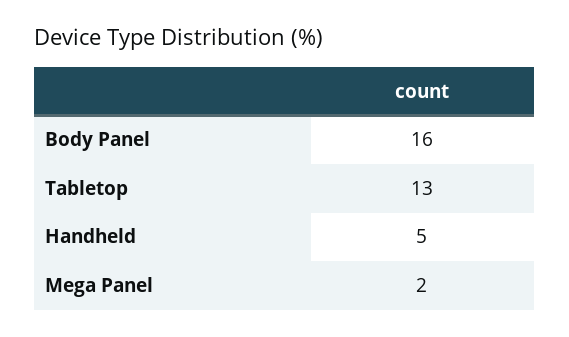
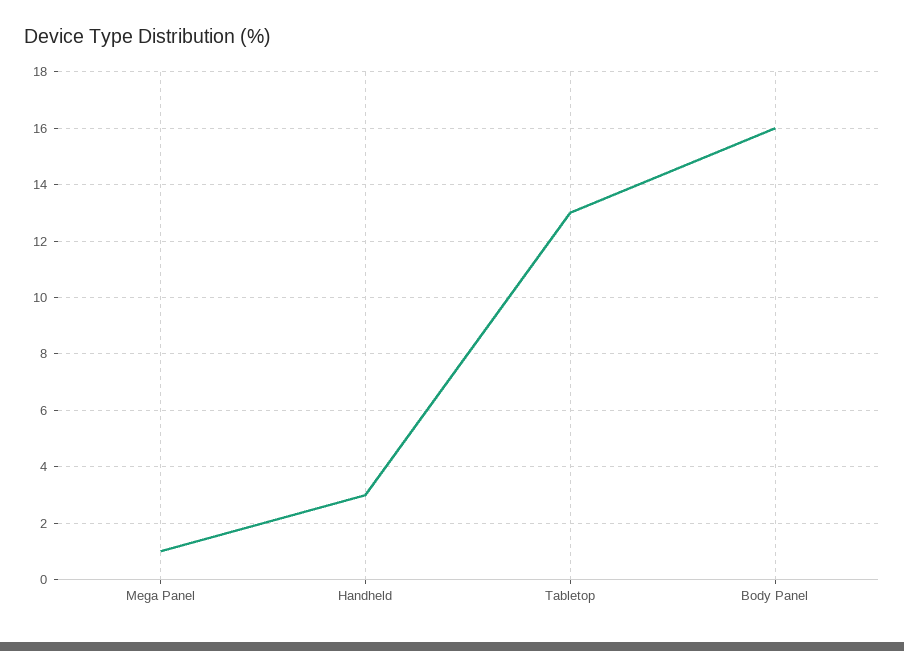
Handheld: 5 -> 3
Mega Panel: 2 -> 1

